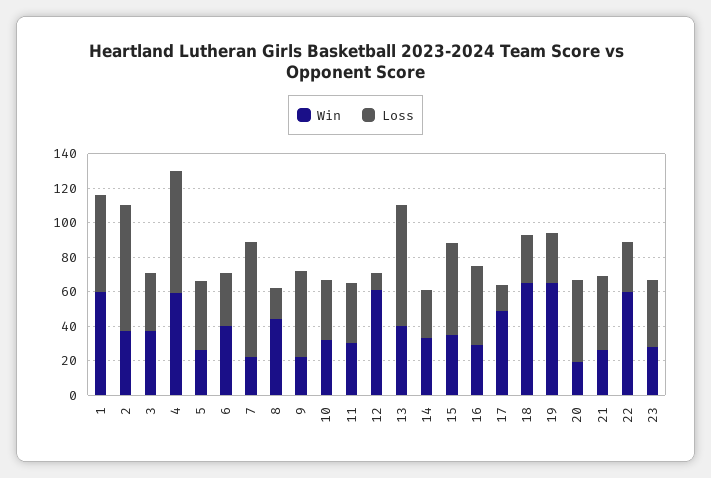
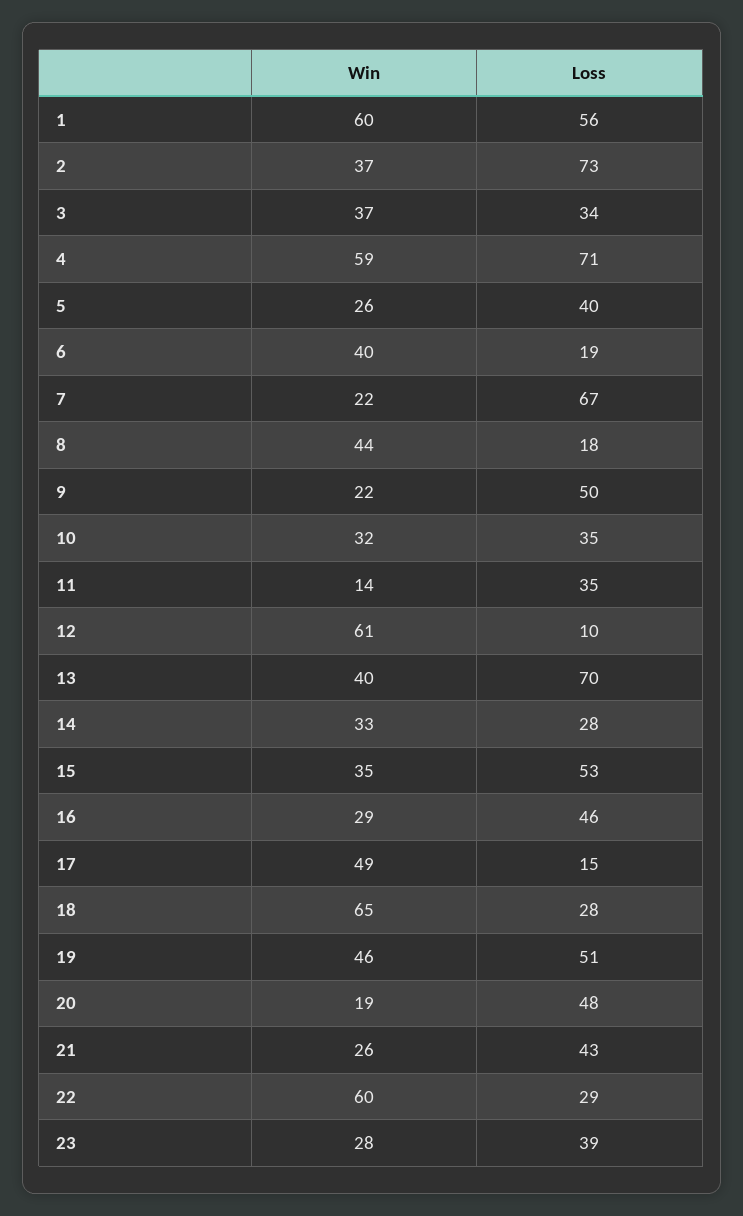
Loss, 6: 30 -> 19
Win, 11: 30 -> 14
Win, 19: 65 -> 46
Loss, 19: 30 -> 51

